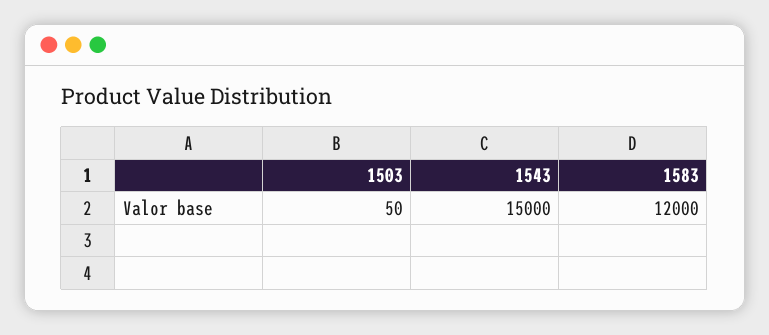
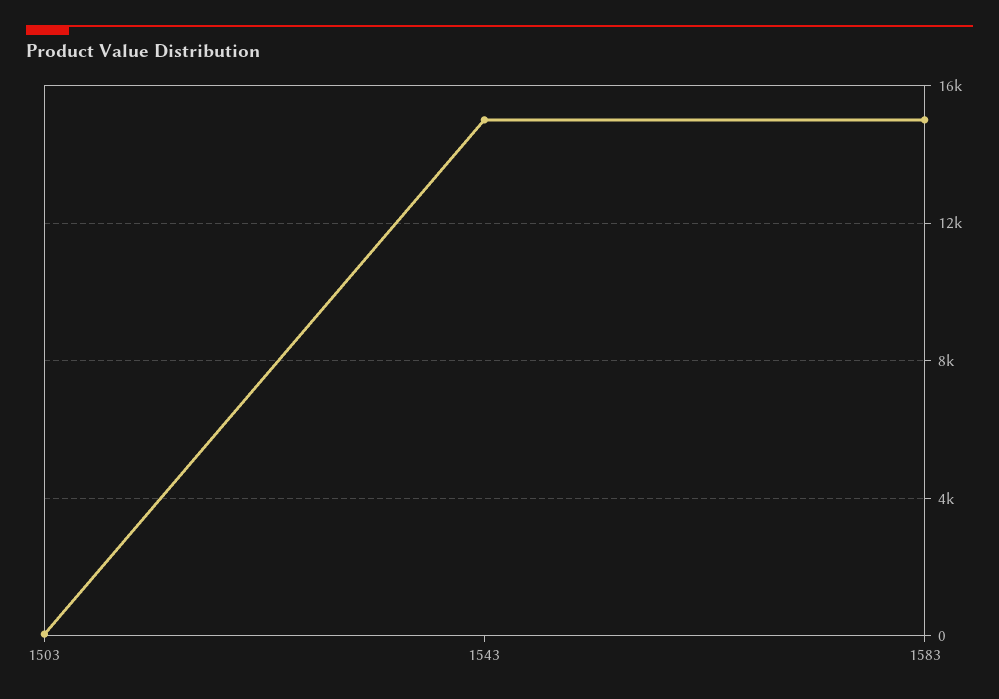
1583: 12000 -> 15000

